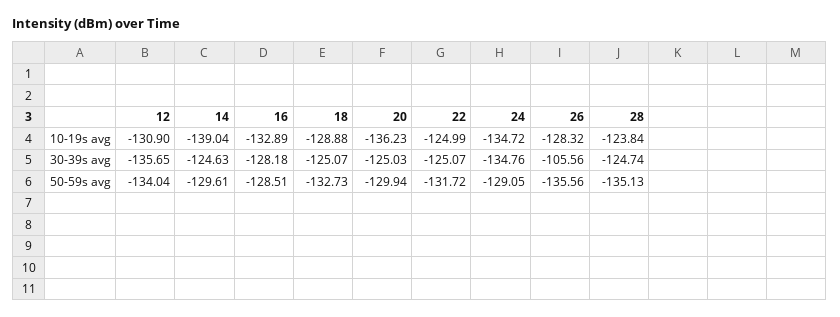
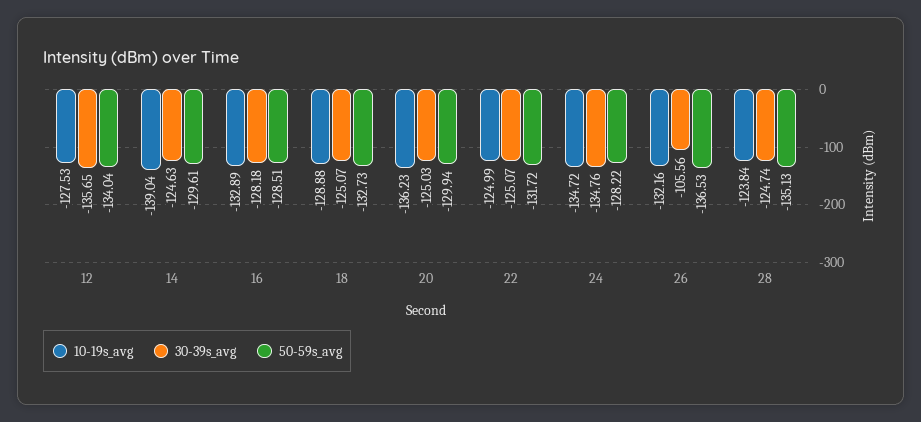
10-19s avg, 12: -130.9 -> -127.53
10-19s avg, 26: -128.32 -> -132.16
50-59s avg, 24: -129.05 -> -128.22
50-59s avg, 26: -135.56 -> -136.53

